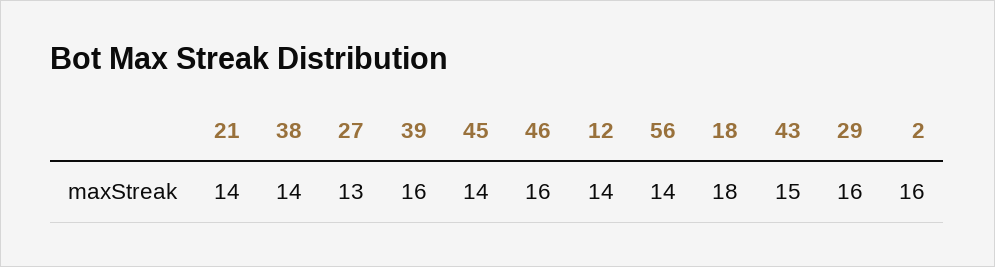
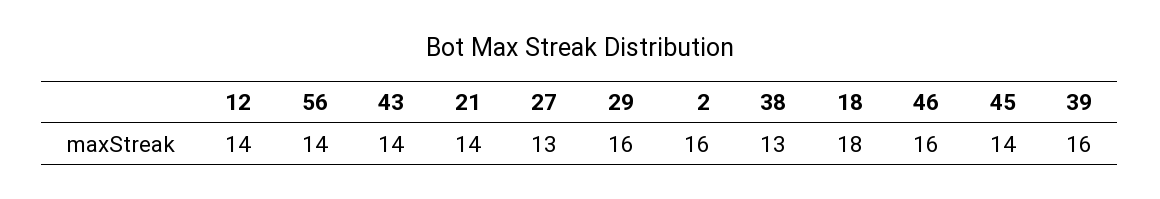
38: 14 -> 13
43: 15 -> 14

